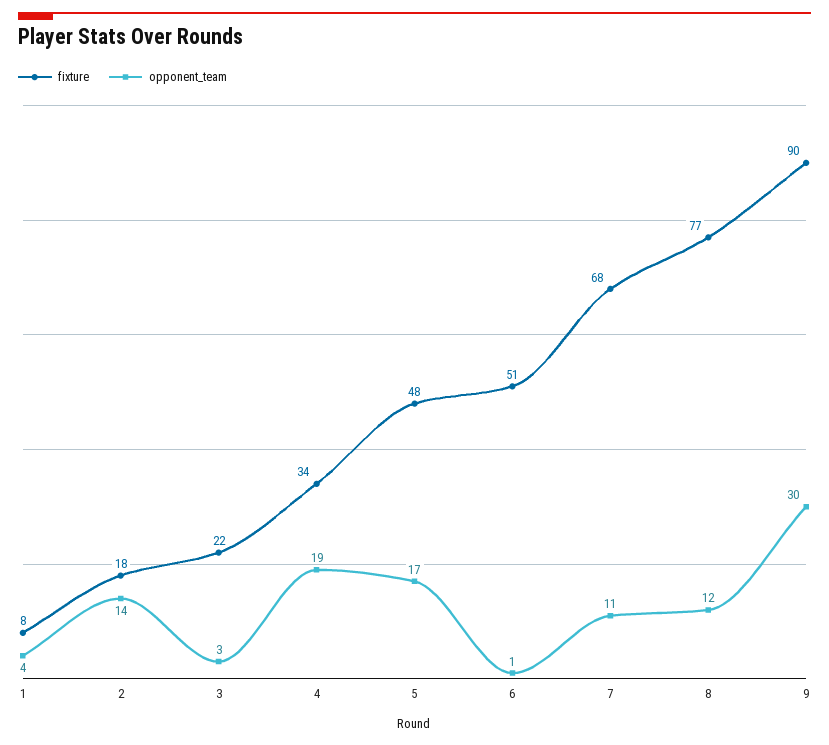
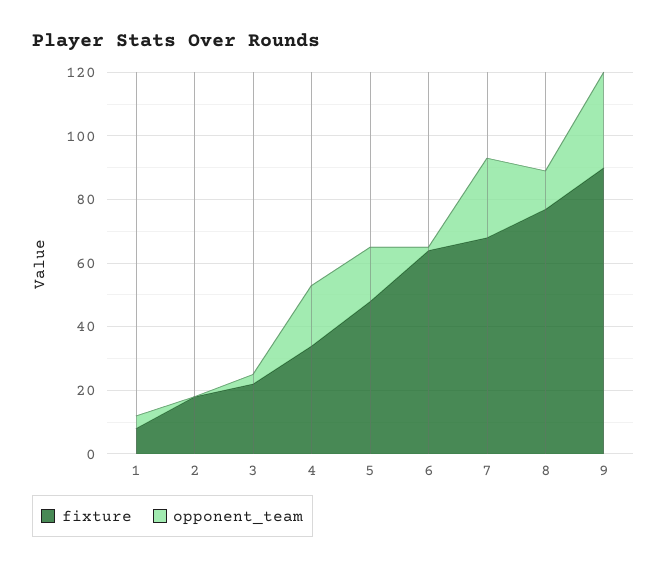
opponent_team, 2: 14 -> 0
fixture, 6: 51 -> 65
opponent_team, 7: 11 -> 25

